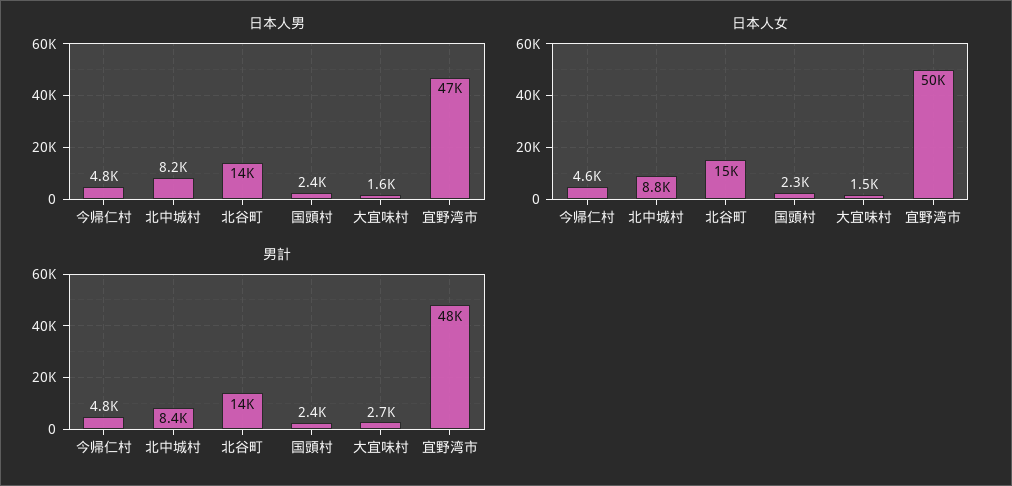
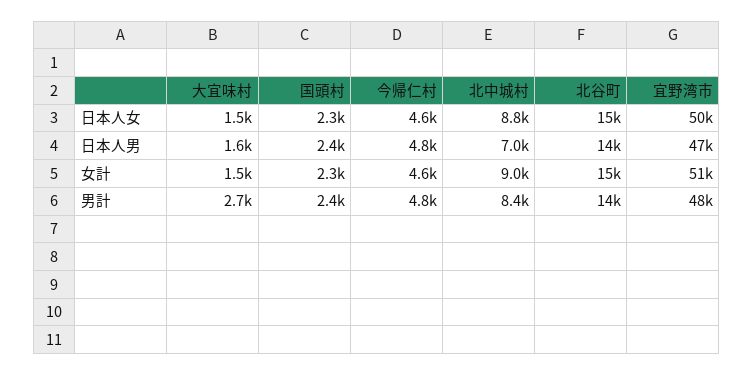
日本人男, 北中城村: 8200 -> 7000
女計, 大宜味村: none -> 1500
女計, 国頭村: none -> 2300
女計, 今帰仁村: none -> 4600
女計, 北中城村: none -> 9000
女計, 北谷町: none -> 15000
女計, 宜野湾市: none -> 51000

